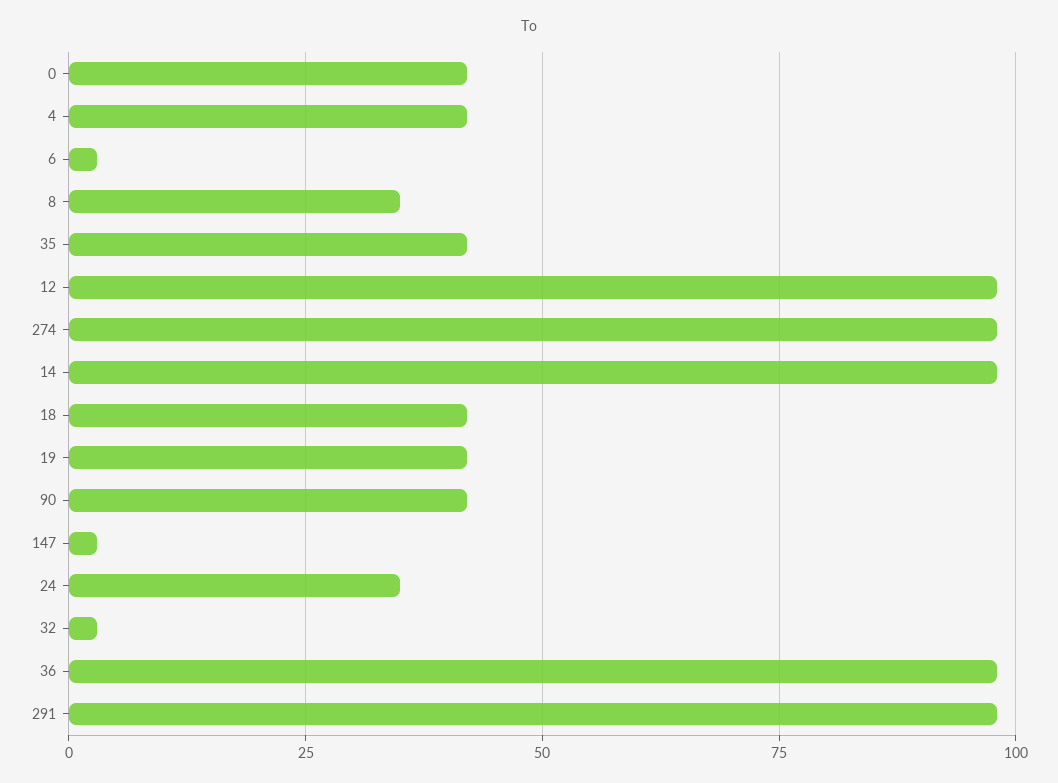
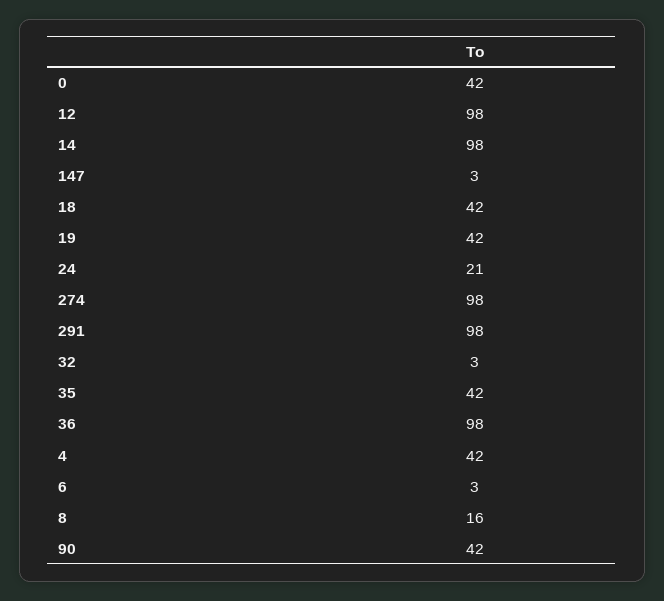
8: 35 -> 16
24: 35 -> 21

